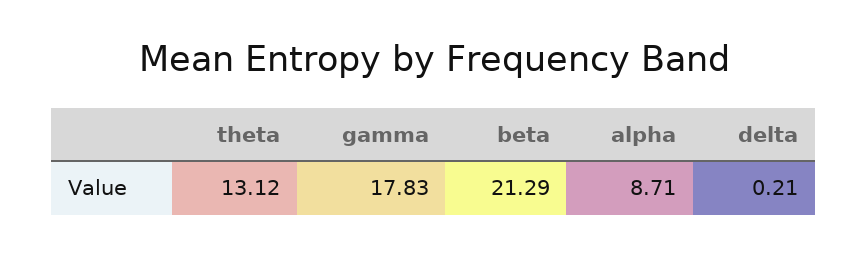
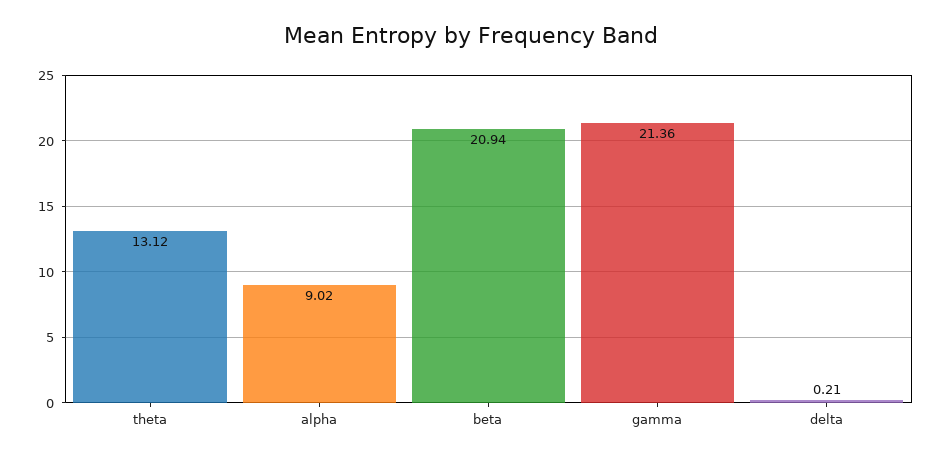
gamma: 17.83 -> 21.36
beta: 21.29 -> 20.94
alpha: 8.71 -> 9.02

